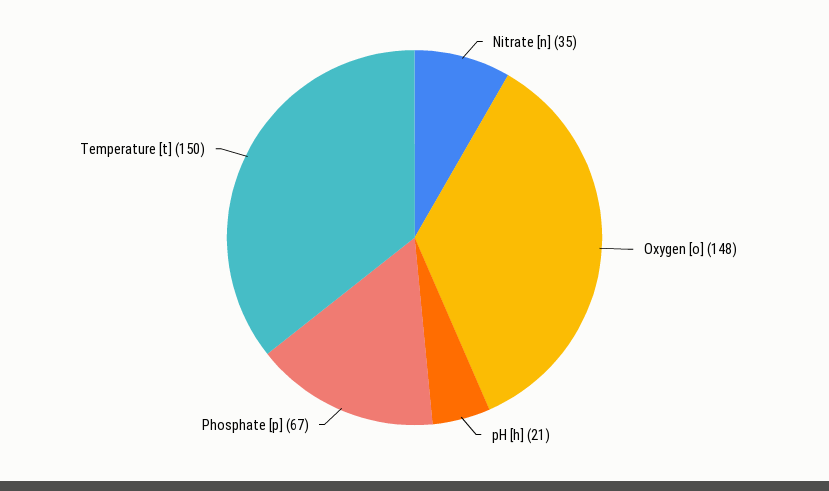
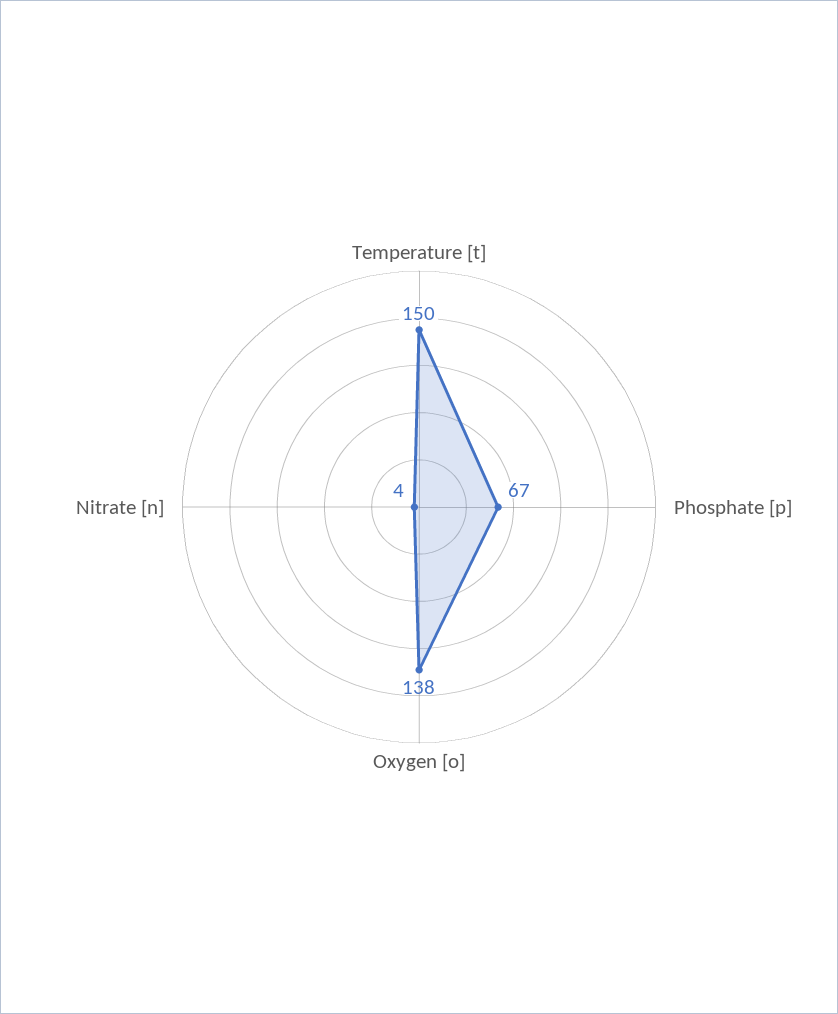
Nitrate [n]: 35 -> 4
Oxygen [o]: 148 -> 138
pH [h]: 21 -> none

